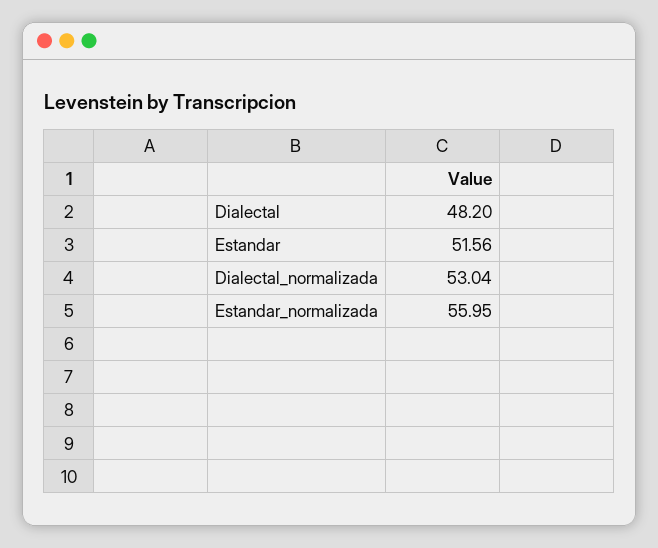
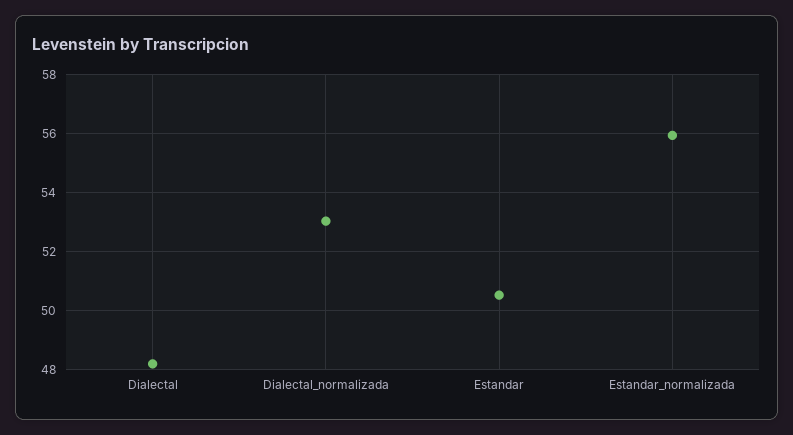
Estandar: 51.56 -> 50.5

